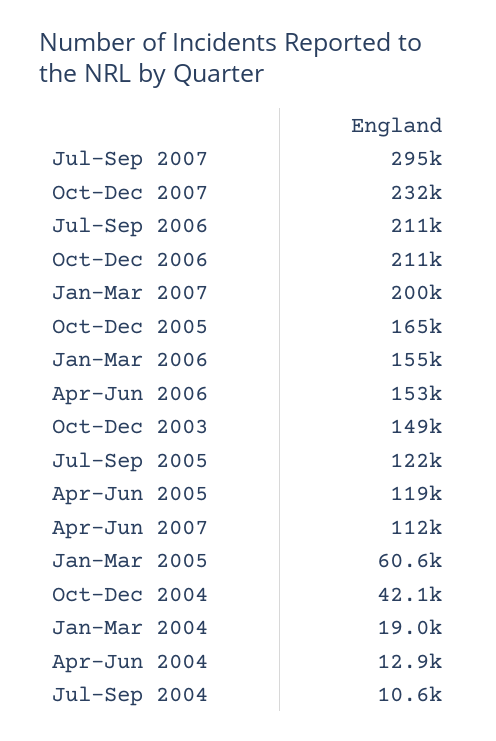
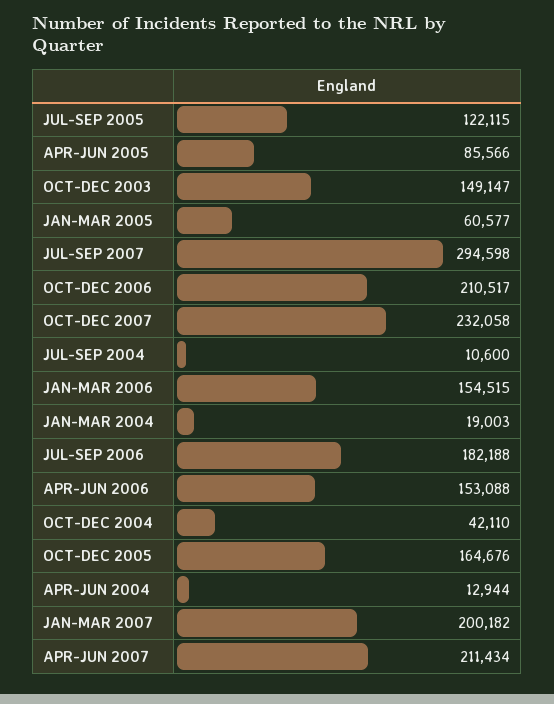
Jul-Sep 2006: 211000 -> 182188
Apr-Jun 2005: 119000 -> 85566
Apr-Jun 2007: 112000 -> 211434

